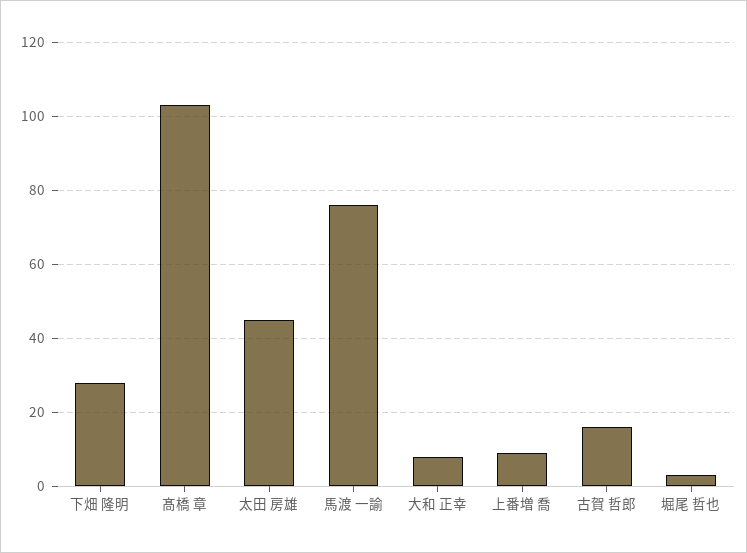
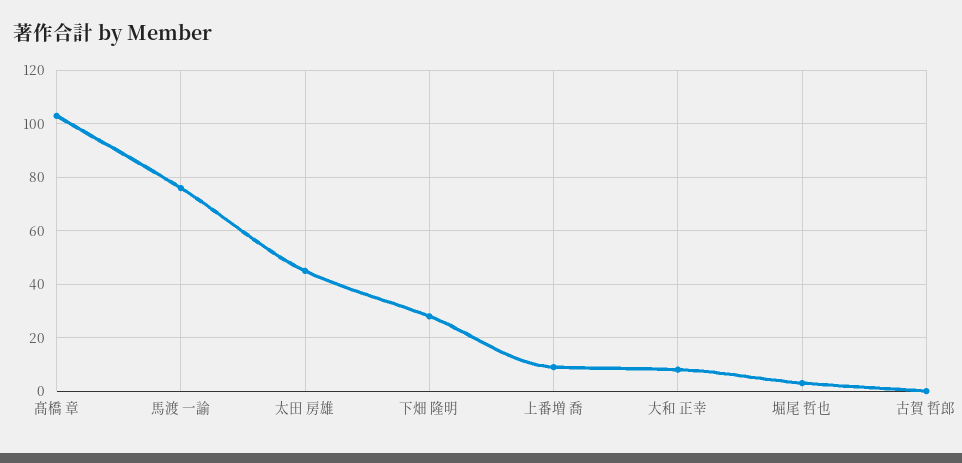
古賀 哲郎: 15 -> 0

